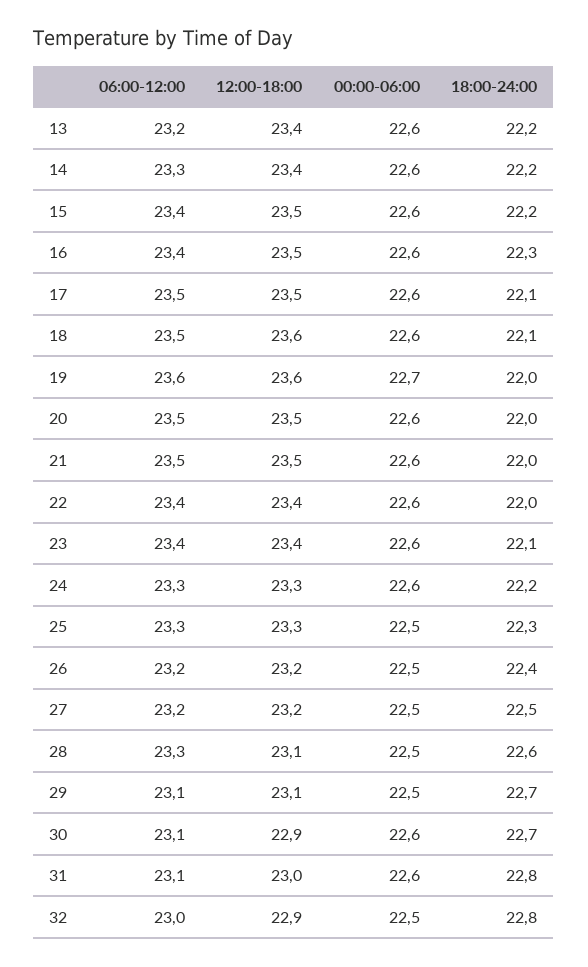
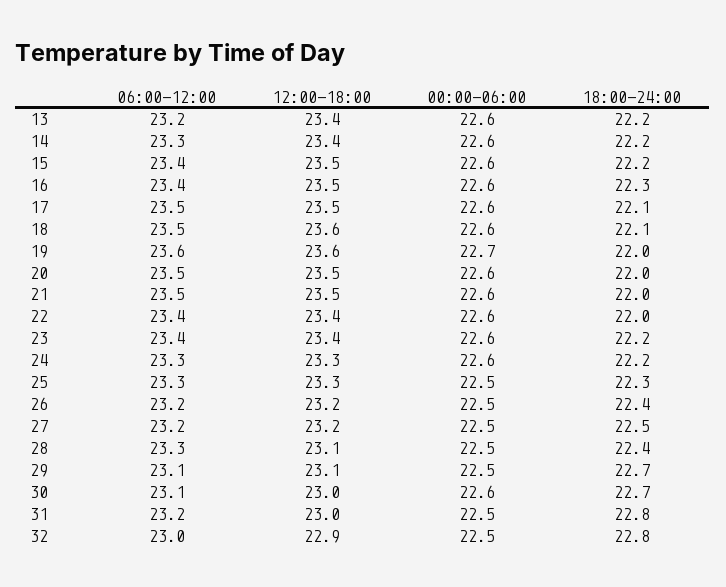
18:00-24:00, 23: 22.1 -> 22.2
18:00-24:00, 28: 22.6 -> 22.4
12:00-18:00, 30: 22.9 -> 23
06:00-12:00, 31: 23.1 -> 23.2
00:00-06:00, 31: 22.6 -> 22.5

